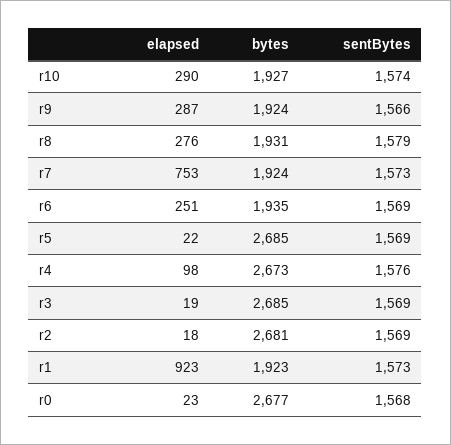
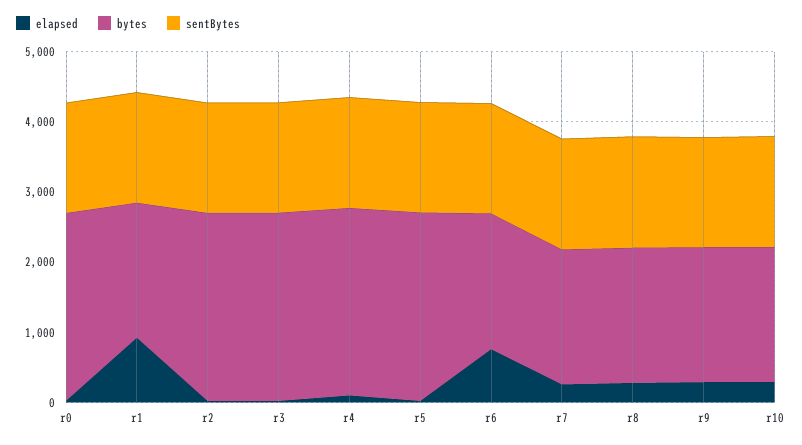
elapsed, r7: 753 -> 200
elapsed, r6: 251 -> 800

